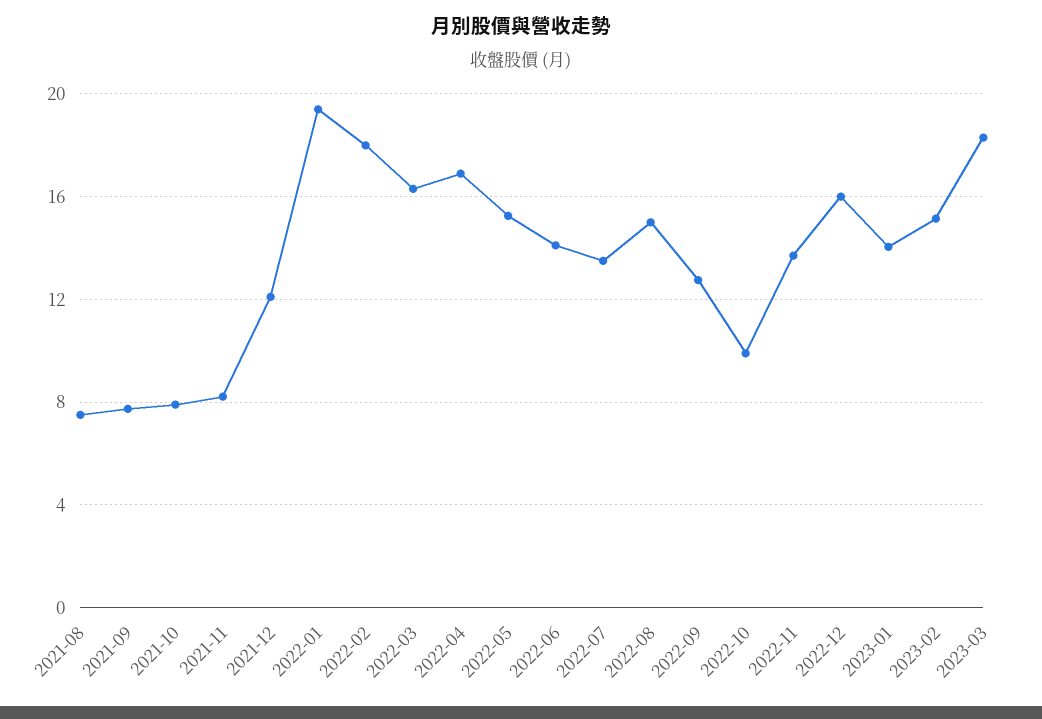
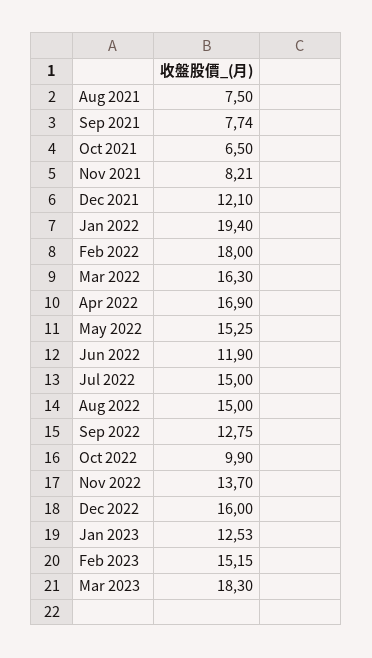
2021-10: 8 -> 6.5
2022-06: 14 -> 11.9
2022-07: 13.5 -> 15
2023-01: 14 -> 12.53

